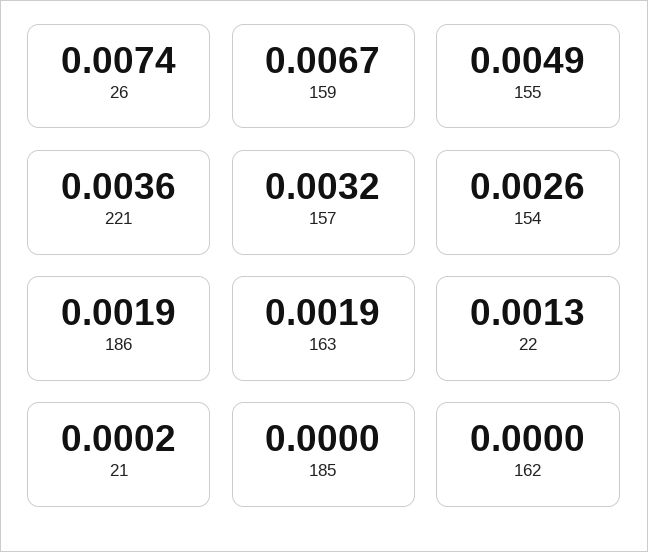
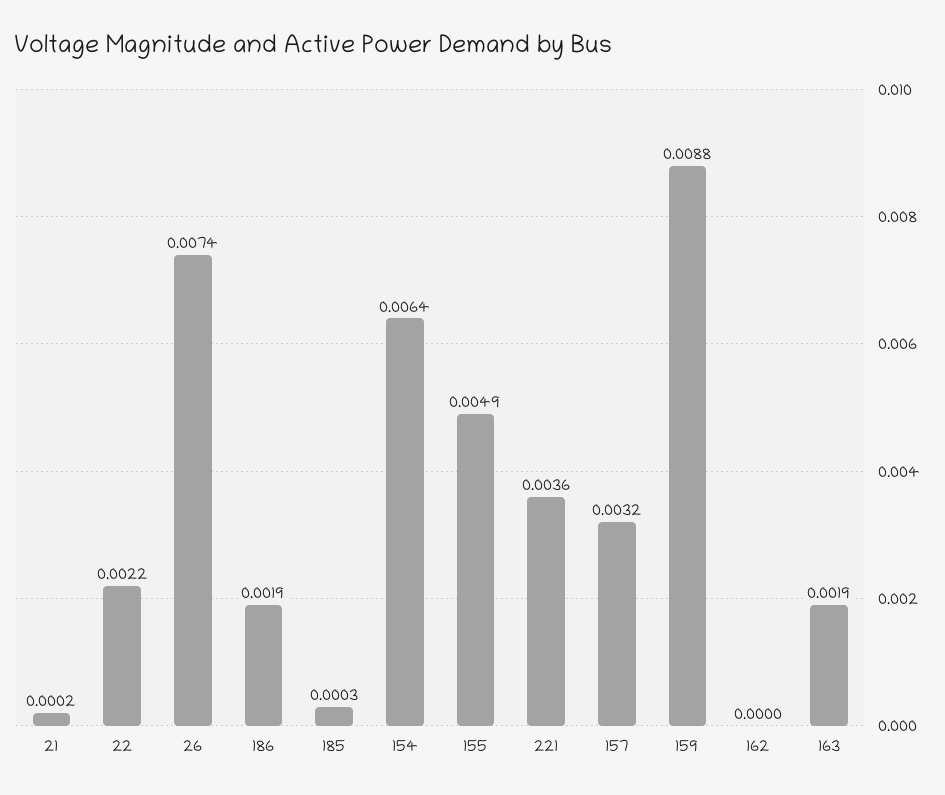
159: 0.0067 -> 0.0088
154: 0.0026 -> 0.0064
22: 0.0013 -> 0.0022
185: 0 -> 0.0003

